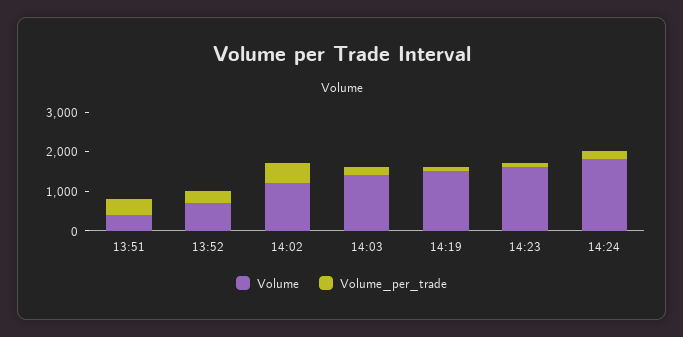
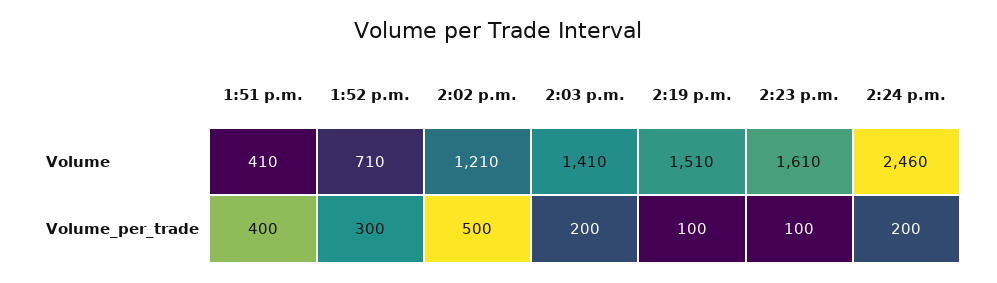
Volume, 14:24: 1750 -> 2460

